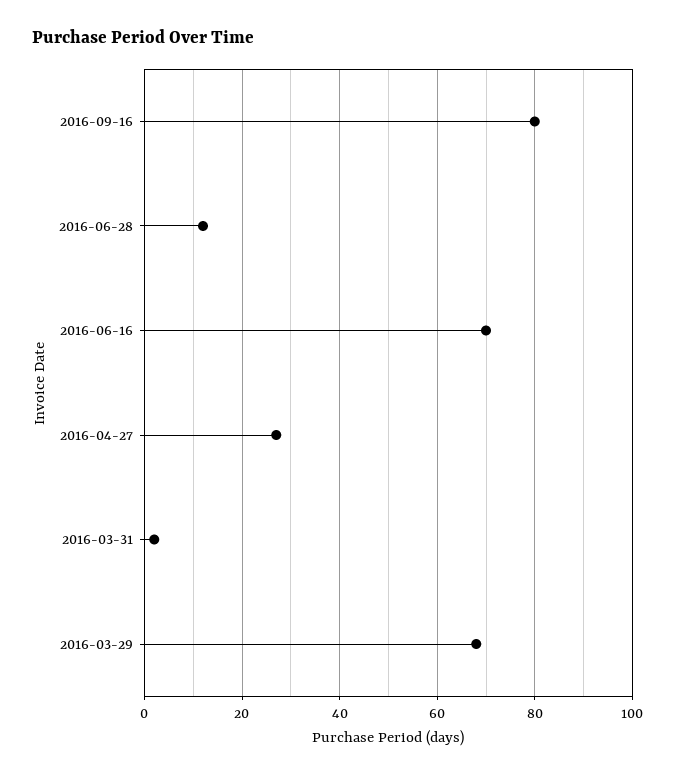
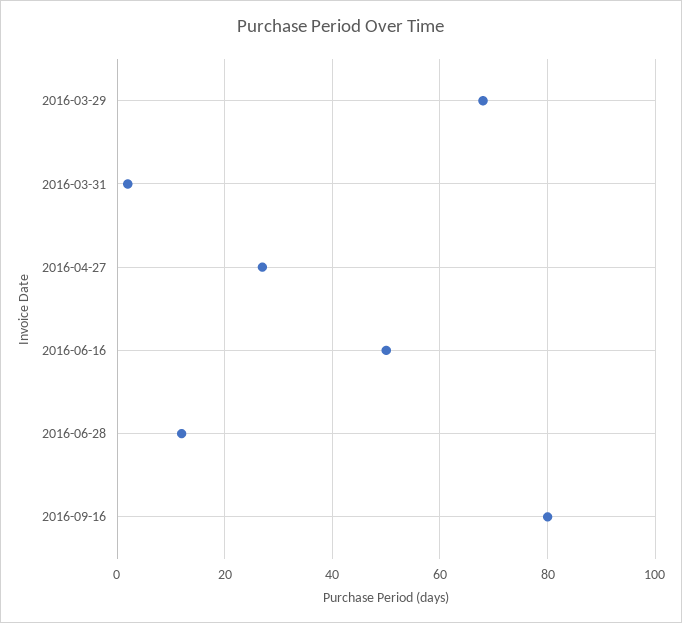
2016-06-16: 70 -> 50

